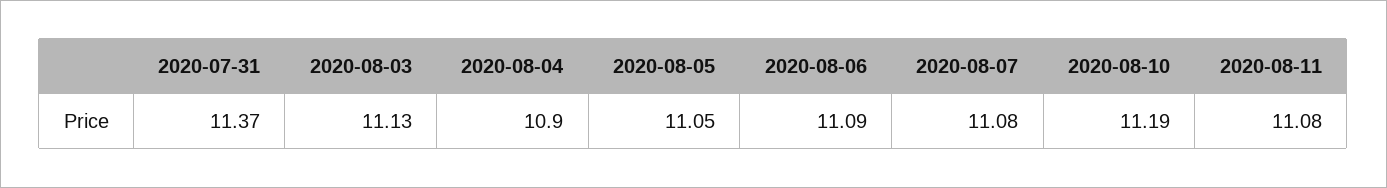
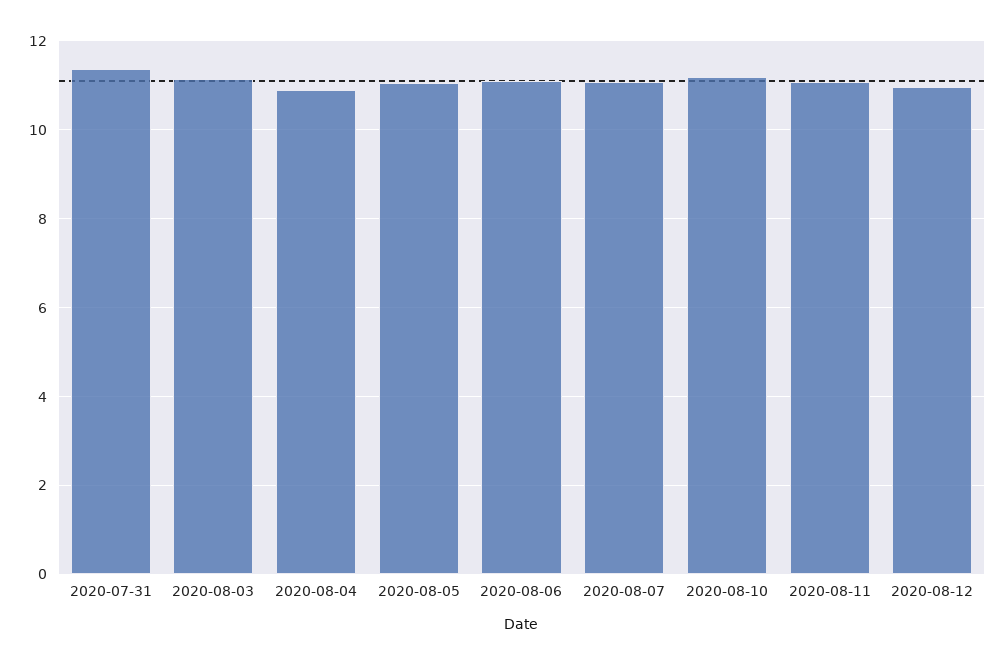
2020-08-12: none -> 11

